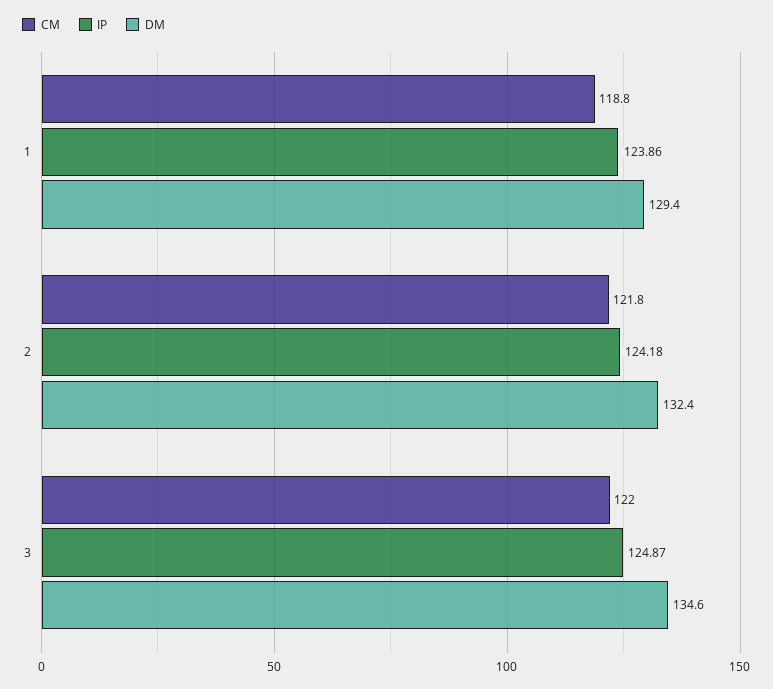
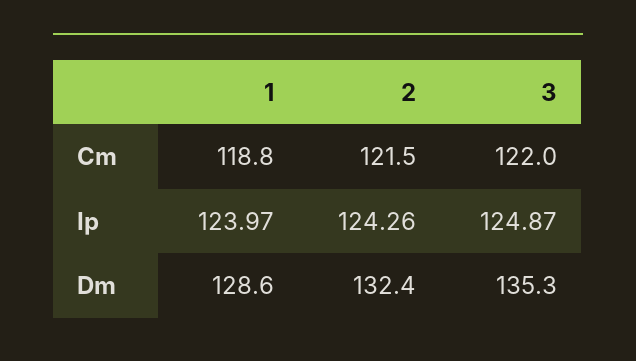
IP, 1: 123.86 -> 123.97
DM, 1: 129.4 -> 128.6
CM, 2: 121.8 -> 121.5
IP, 2: 124.18 -> 124.26
DM, 3: 134.6 -> 135.3

